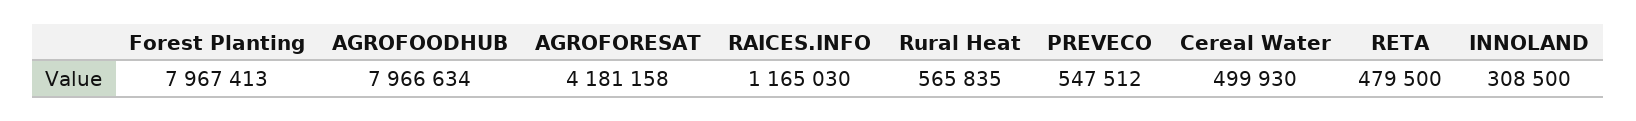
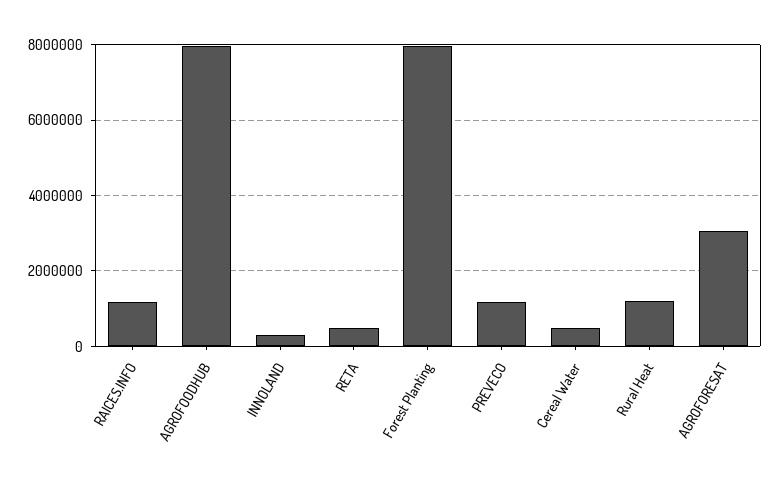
AGROFORESAT: 4181158 -> 3000000
Rural Heat: 565835 -> 1200000
PREVECO: 547512 -> 1200000

